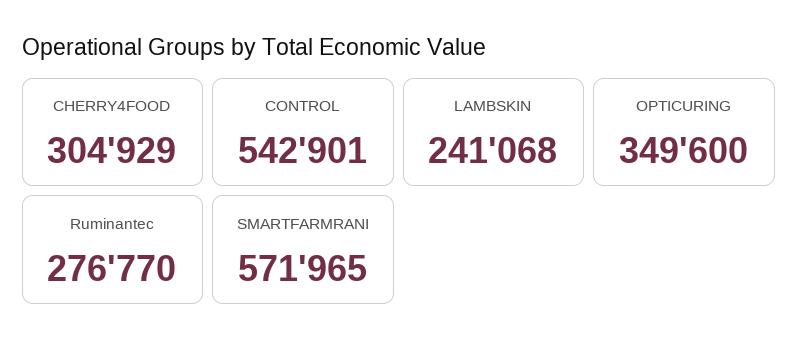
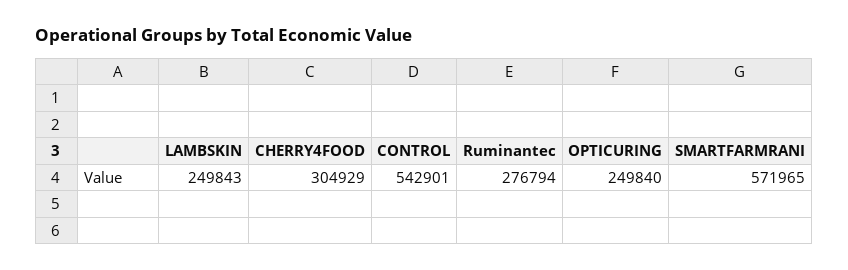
LAMBSKIN: 241068 -> 249843
OPTICURING: 349600 -> 249840
Ruminantec: 276770 -> 276794

